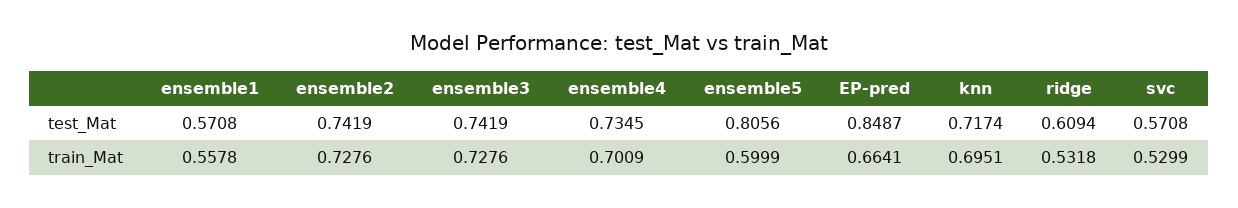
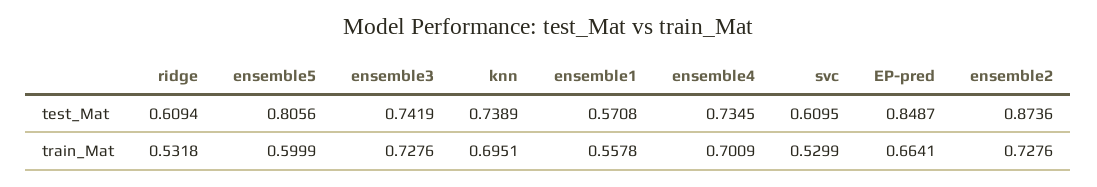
ensemble2, test_Mat: 0.7419 -> 0.8736
knn, test_Mat: 0.7174 -> 0.7389
svc, test_Mat: 0.5708 -> 0.6095

